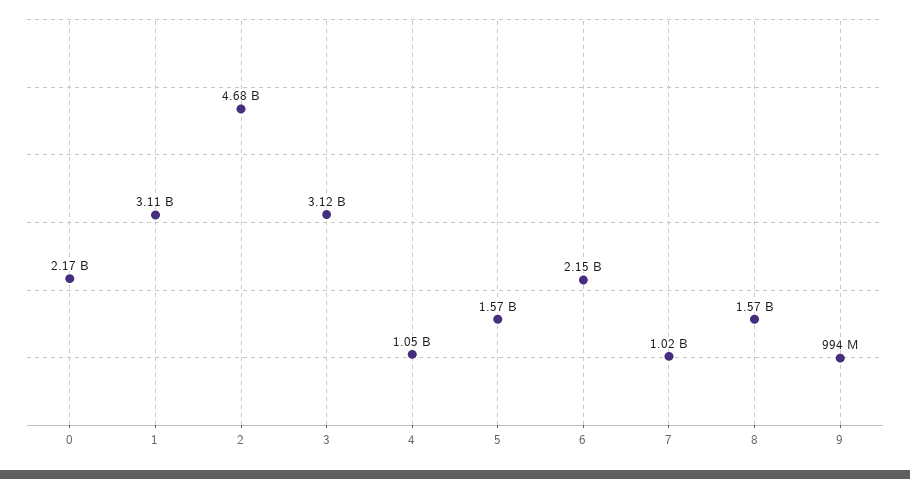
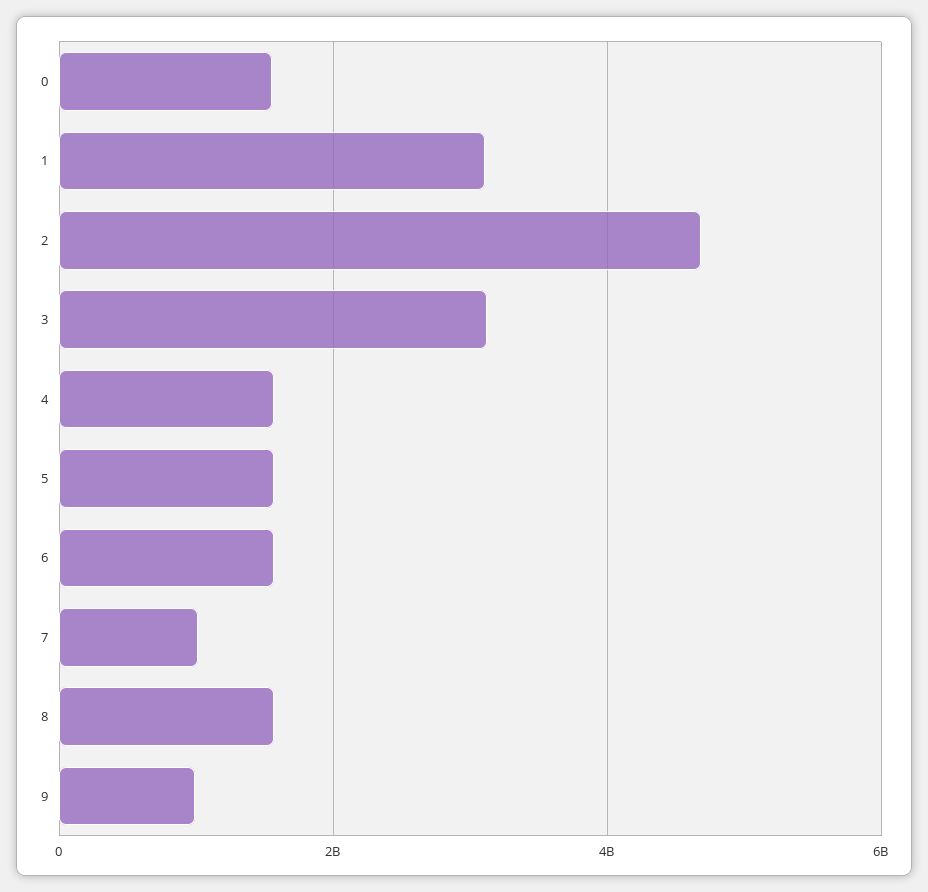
0: 2170000000 -> 1600000000
4: 1050000000 -> 1600000000
6: 2150000000 -> 1600000000

